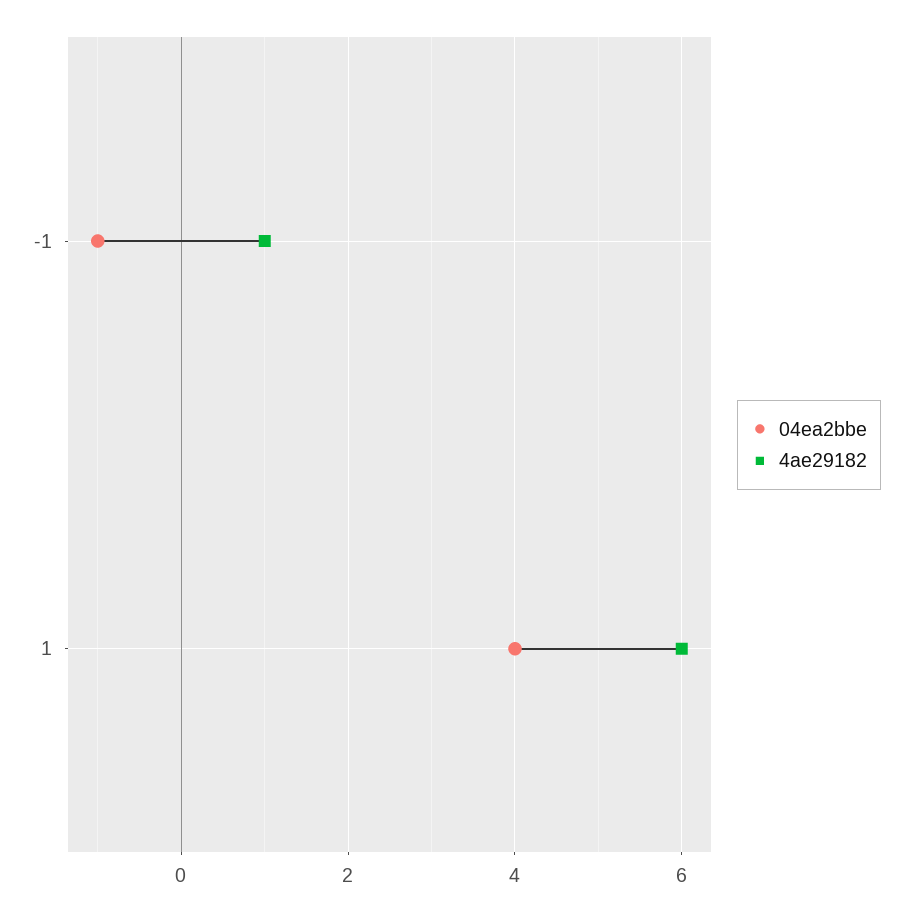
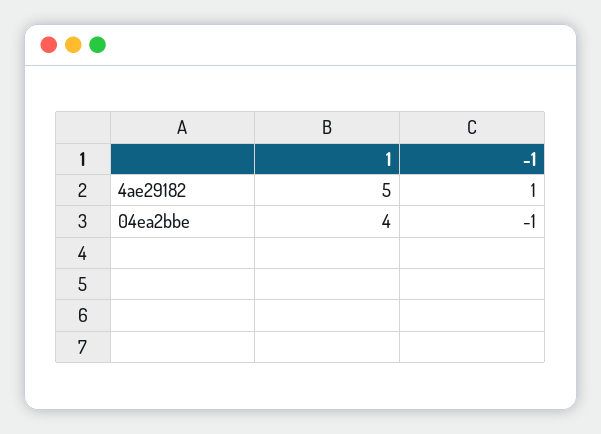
4ae29182, 1: 6 -> 5

